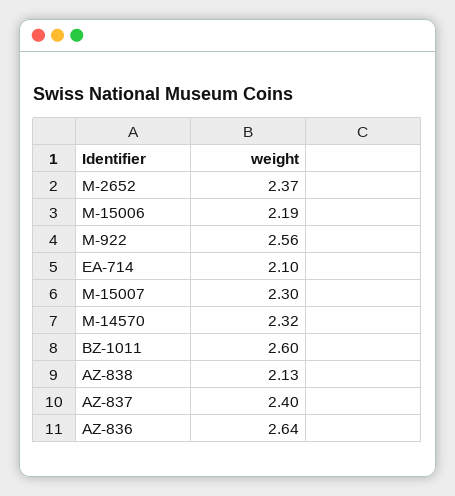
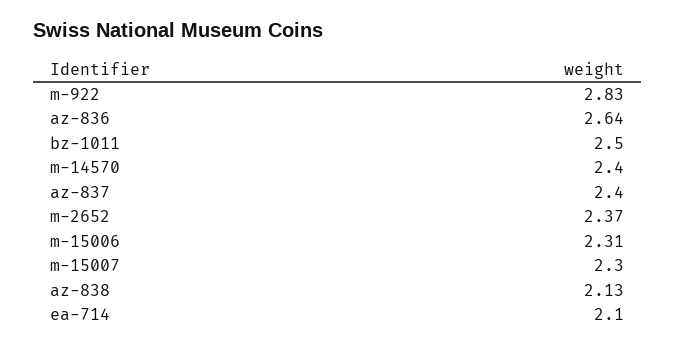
M-15006: 2.19 -> 2.31
M-922: 2.56 -> 2.83
M-14570: 2.32 -> 2.4
BZ-1011: 2.6 -> 2.5

